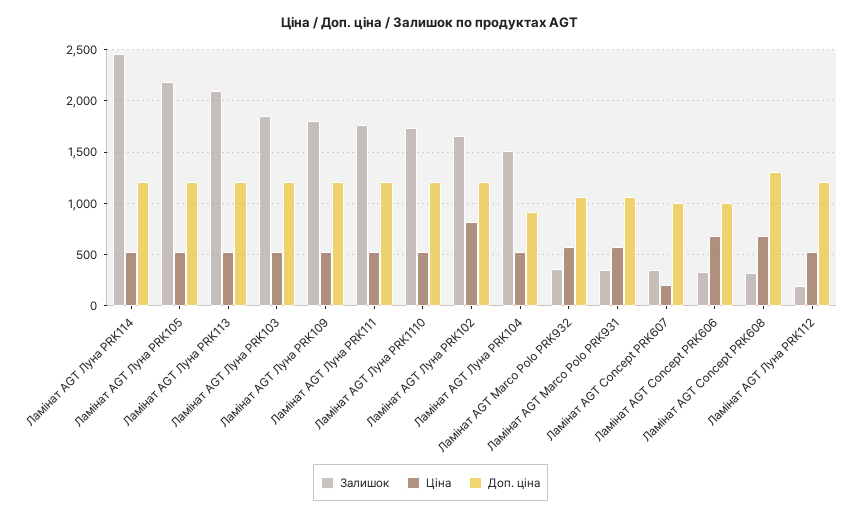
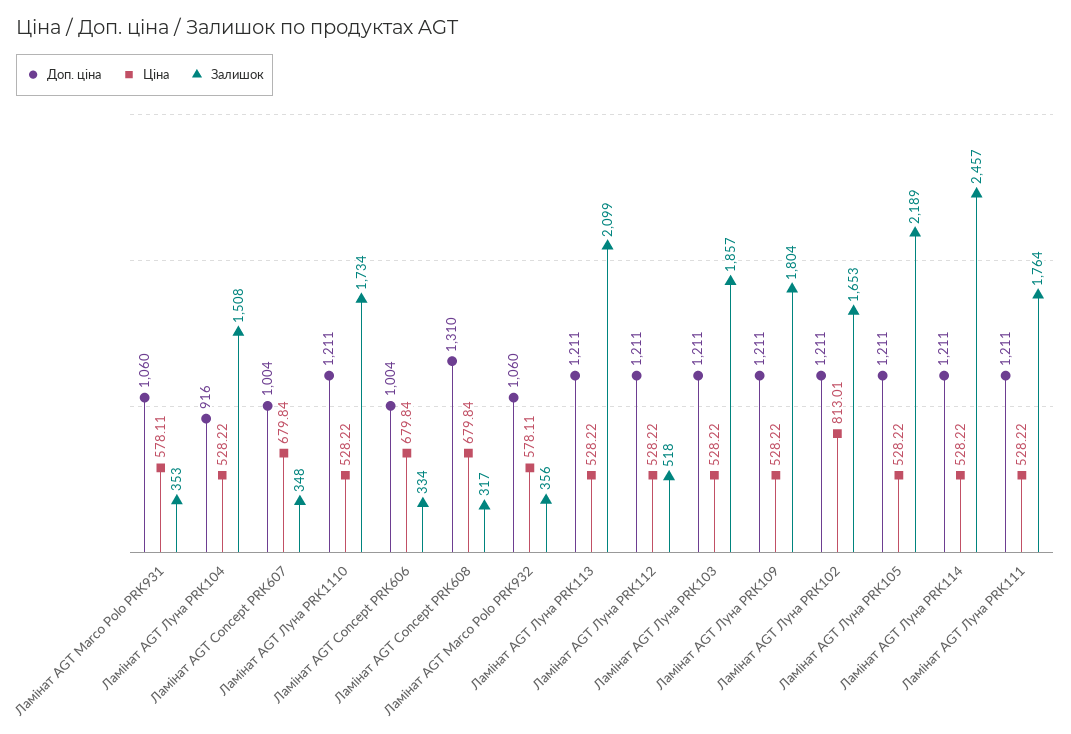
Ціна, Ламінат AGT Concept PRK607: 200 -> 679.84
Залишок, Ламінат AGT Луна PRK112: 200 -> 518

